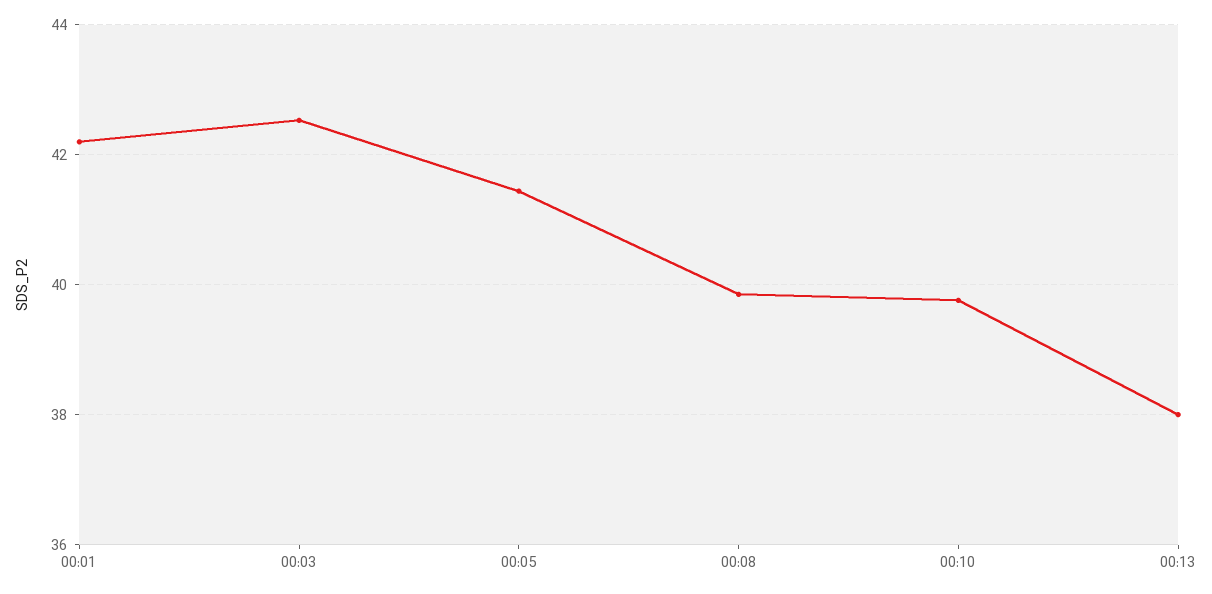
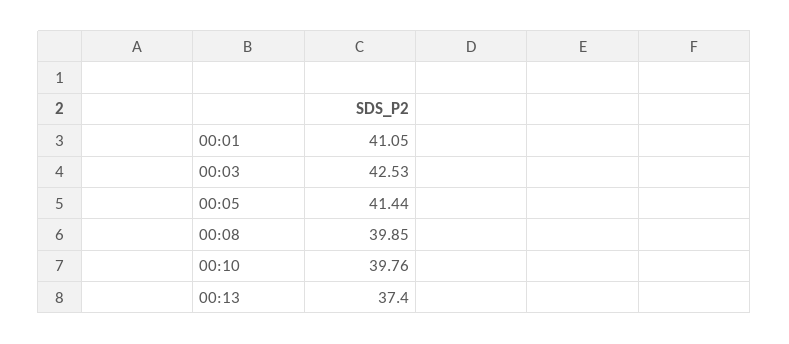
00:01: 42.2 -> 41.05
00:13: 38 -> 37.4

